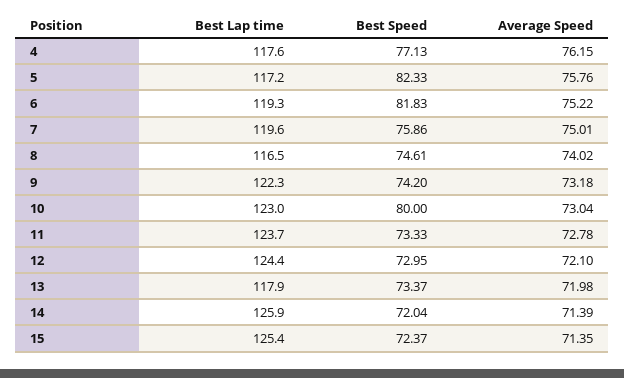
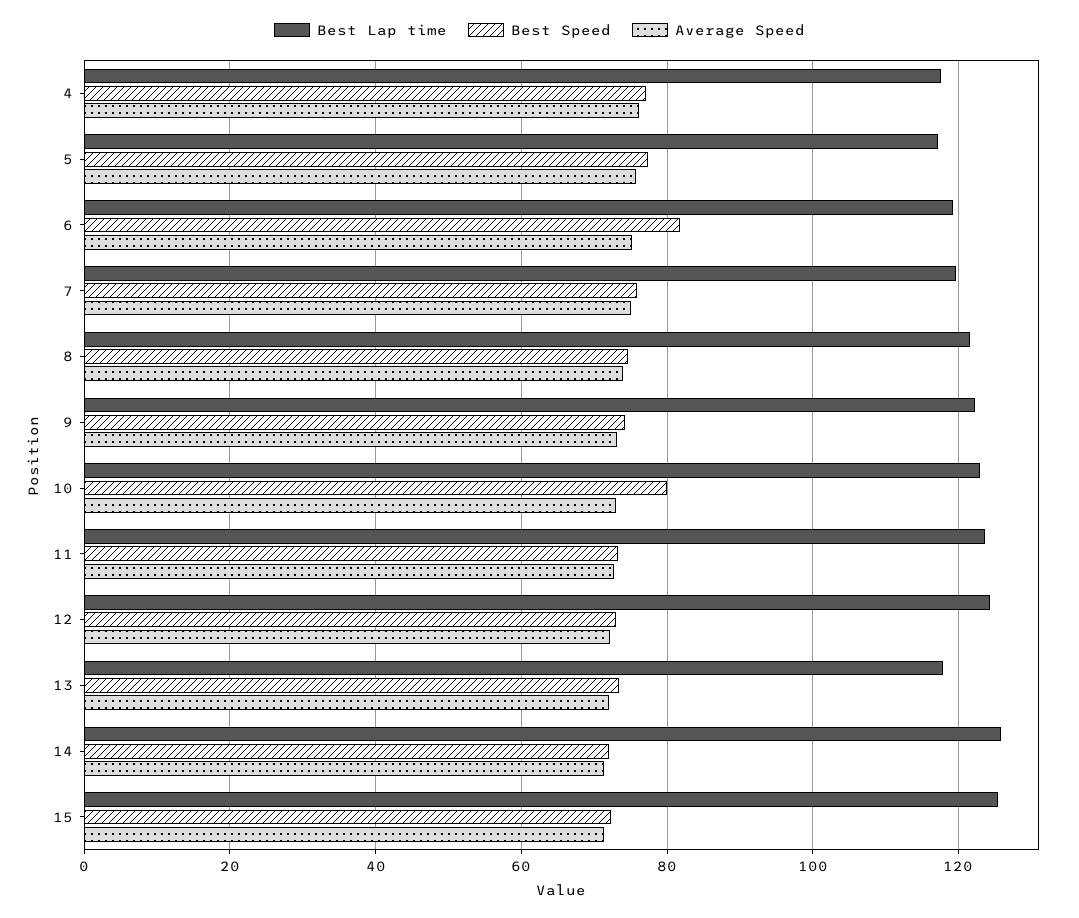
Best Speed, 5: 82.33 -> 78
Best Lap time, 8: 116.5 -> 122

